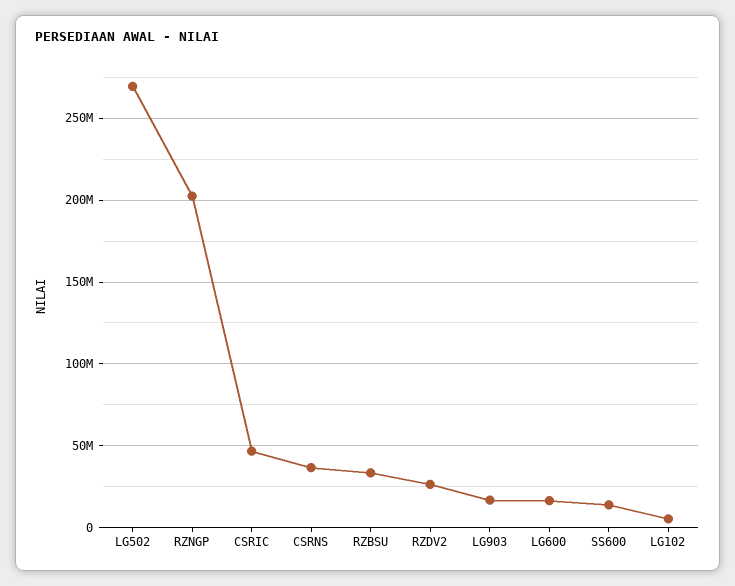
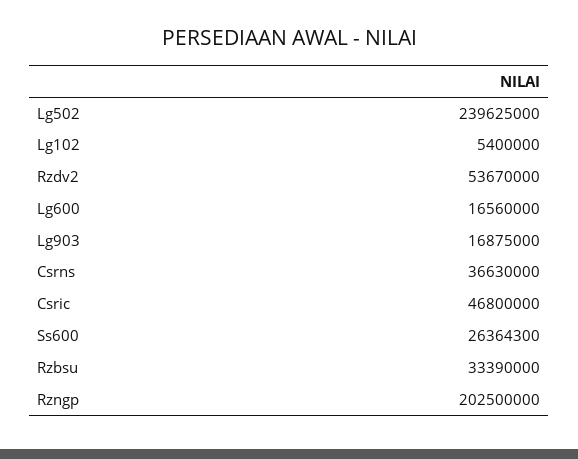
LG502: 270000000 -> 239625000
RZDV2: 25000000 -> 53670000
SS600: 15000000 -> 26364300

